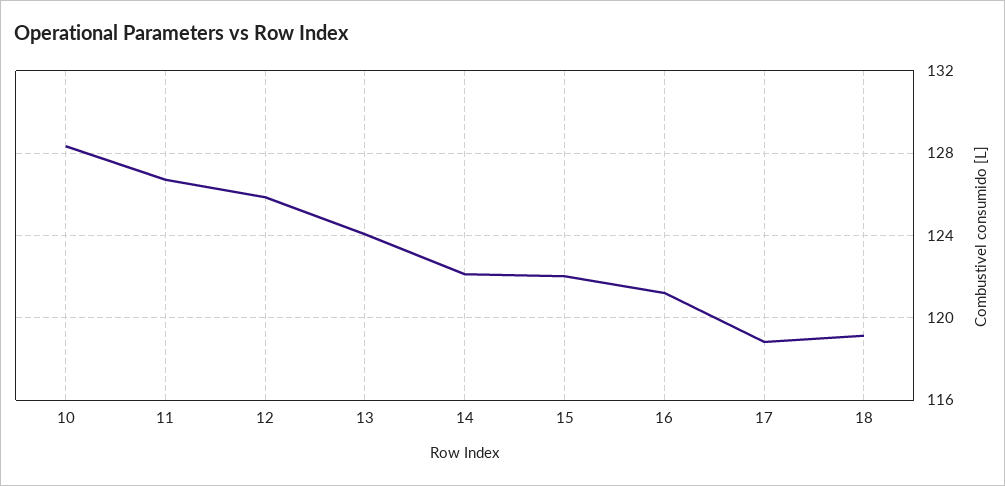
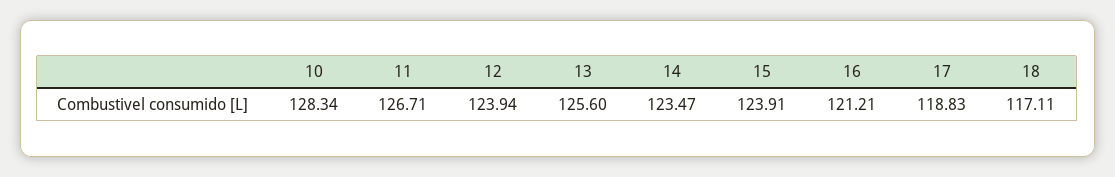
12: 126 -> 123.94
13: 124 -> 125.6
14: 122 -> 123.47
15: 122 -> 123.91
18: 119 -> 117.11

